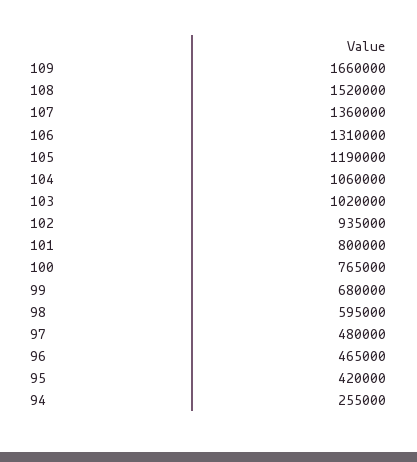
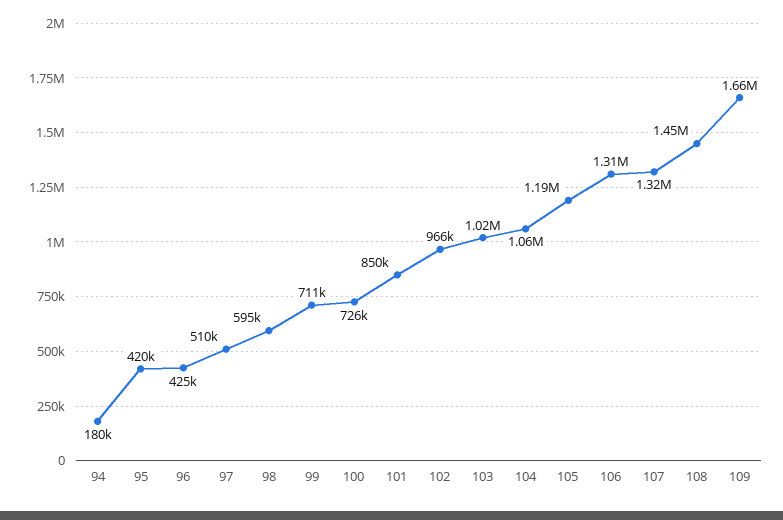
108: 1520000 -> 1450000
107: 1360000 -> 1320000
102: 935000 -> 966000
101: 800000 -> 850000
100: 765000 -> 726000
99: 680000 -> 711000
97: 480000 -> 510000
96: 465000 -> 425000
94: 255000 -> 180000

